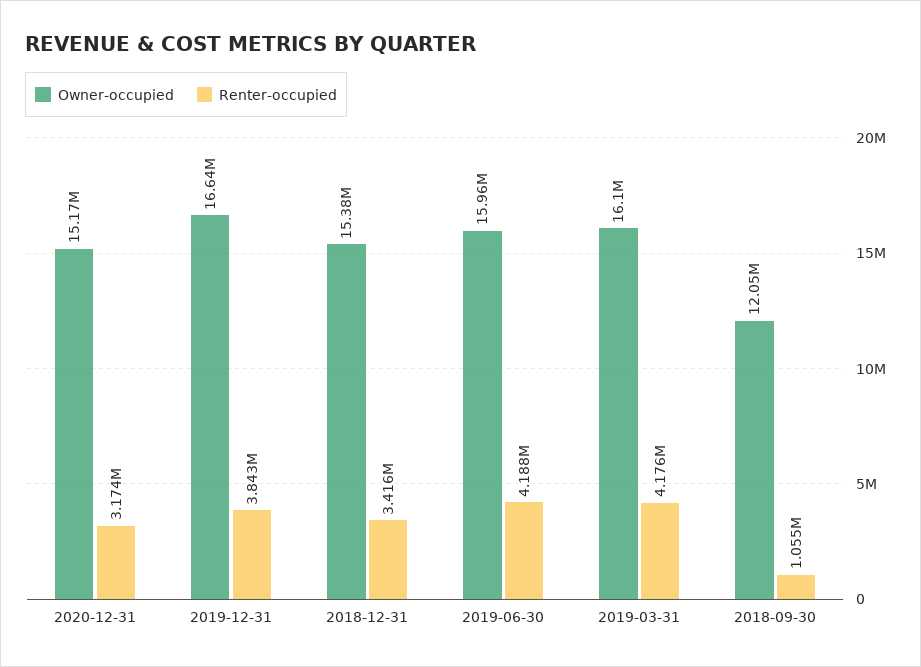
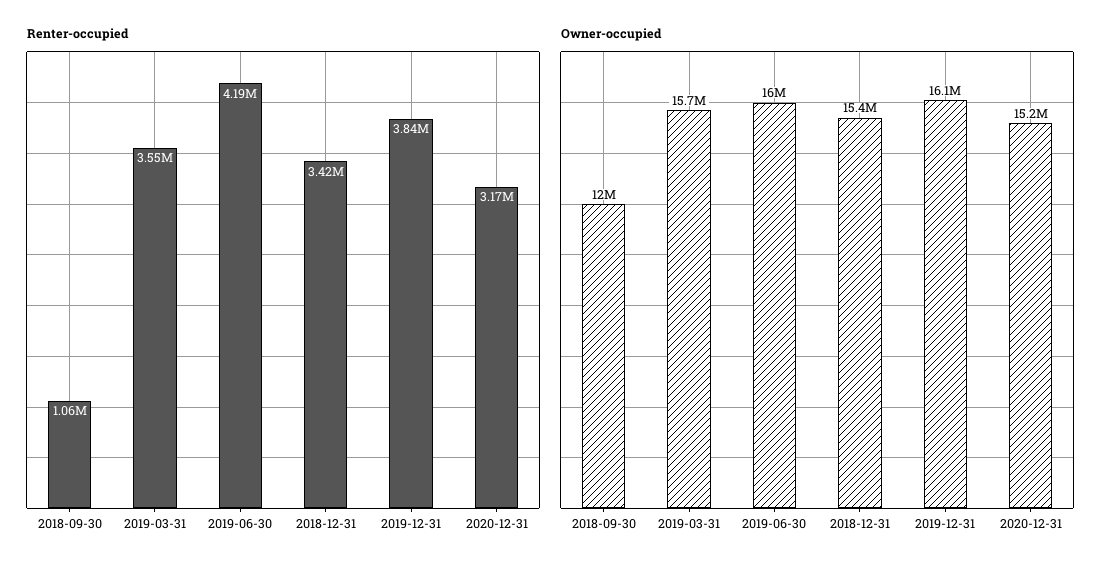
Owner-occupied, 2019-12-31: 16640000 -> 16100000
Owner-occupied, 2019-03-31: 16100000 -> 15700000
Renter-occupied, 2019-03-31: 4176000 -> 3550000

